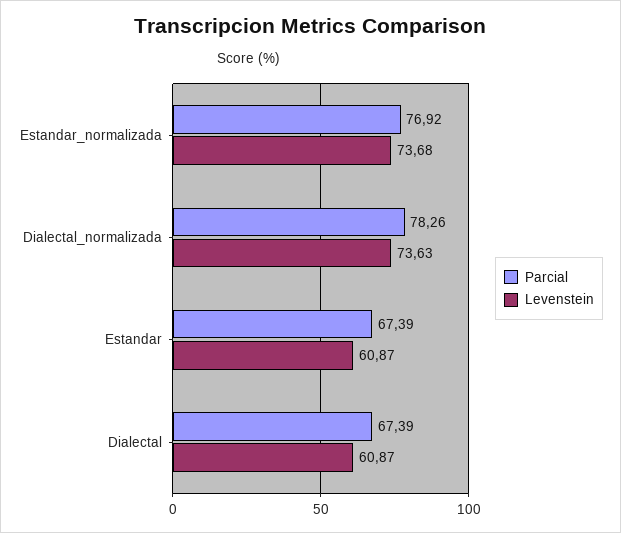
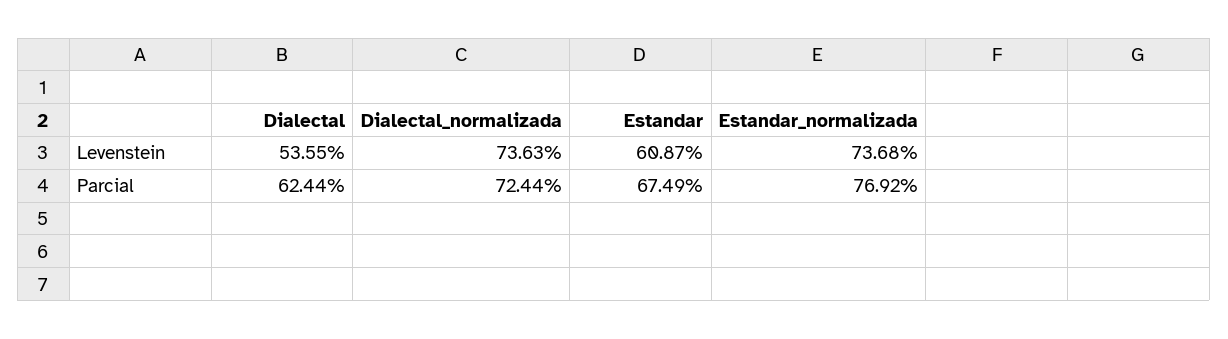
Parcial, Dialectal_normalizada: 78.26 -> 72.44
Parcial, Estandar: 67.39 -> 67.49
Parcial, Dialectal: 67.39 -> 62.44
Levenstein, Dialectal: 60.87 -> 53.55

